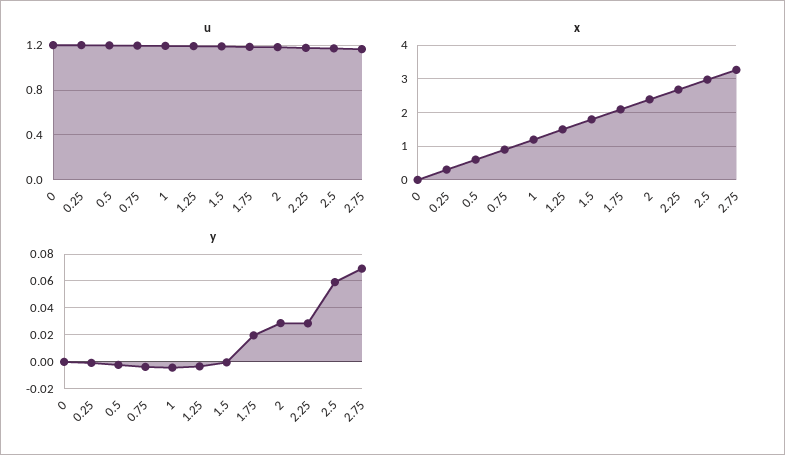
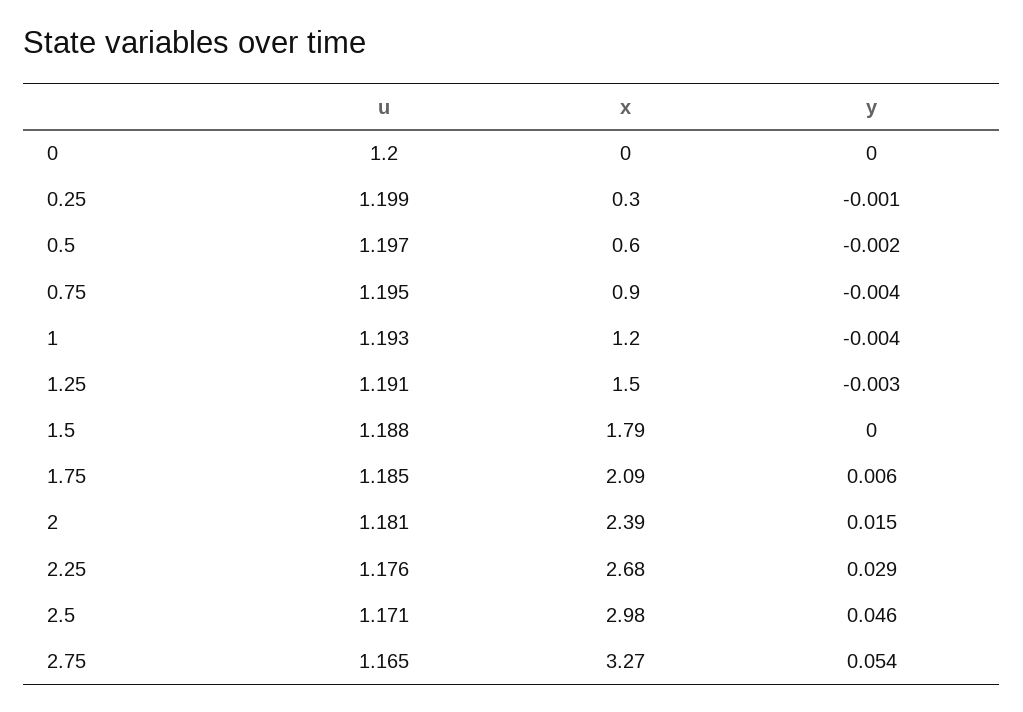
y, 1.75: 0.02 -> 0.006
y, 2: 0.03 -> 0.015
y, 2.5: 0.06 -> 0.046
y, 2.75: 0.07 -> 0.054

